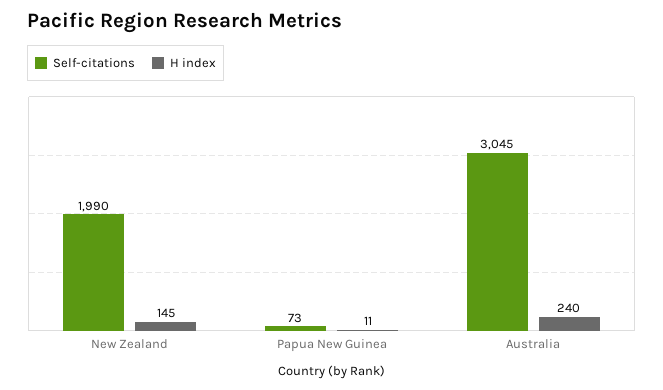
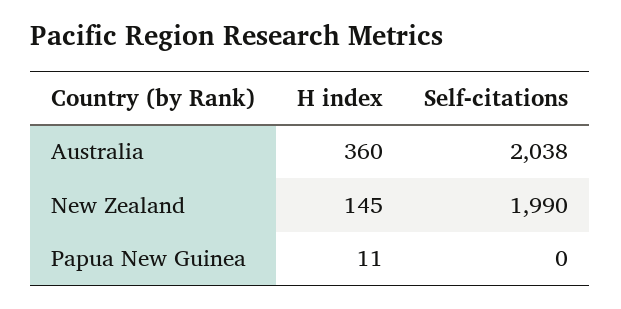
Self-citations, Papua New Guinea: 73 -> 0
Self-citations, Australia: 3045 -> 2038
H index, Australia: 240 -> 360

